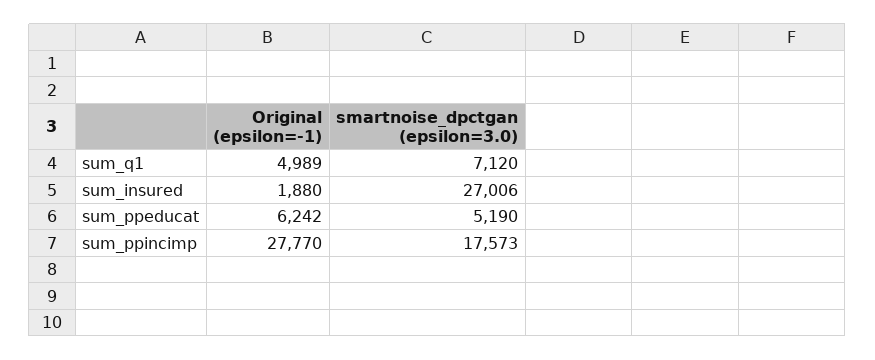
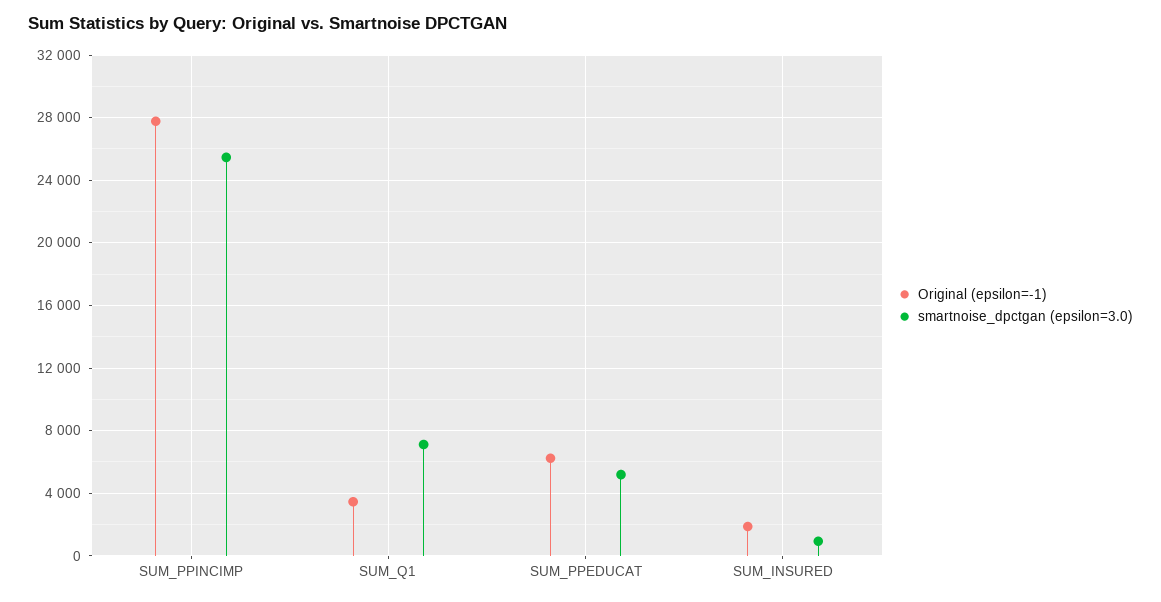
Original (epsilon=-1), sum_q1: 4989 -> 3500
smartnoise_dpctgan (epsilon=3.0), sum_insured: 27006 -> 1000
smartnoise_dpctgan (epsilon=3.0), sum_ppincimp: 17573 -> 25500

